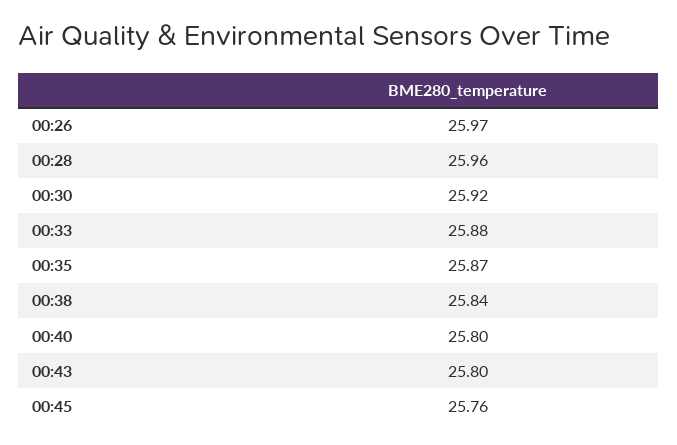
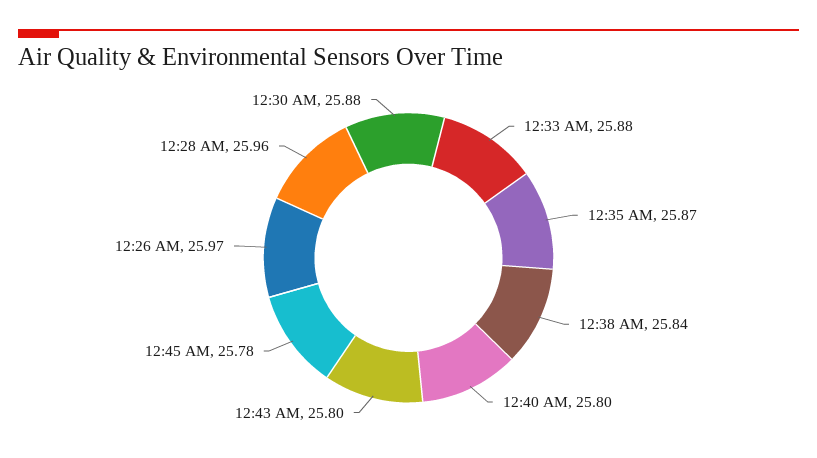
00:30: 25.92 -> 25.88
00:45: 25.76 -> 25.78

